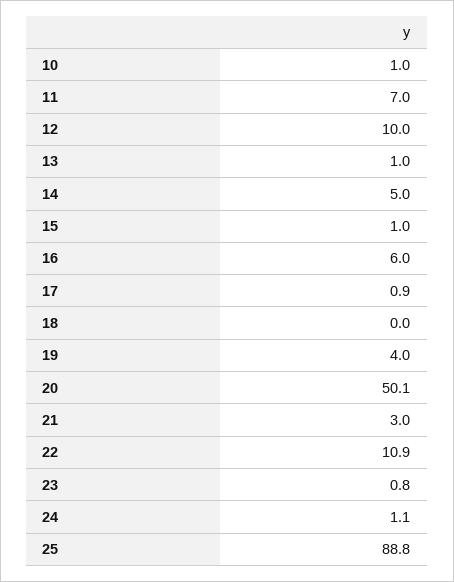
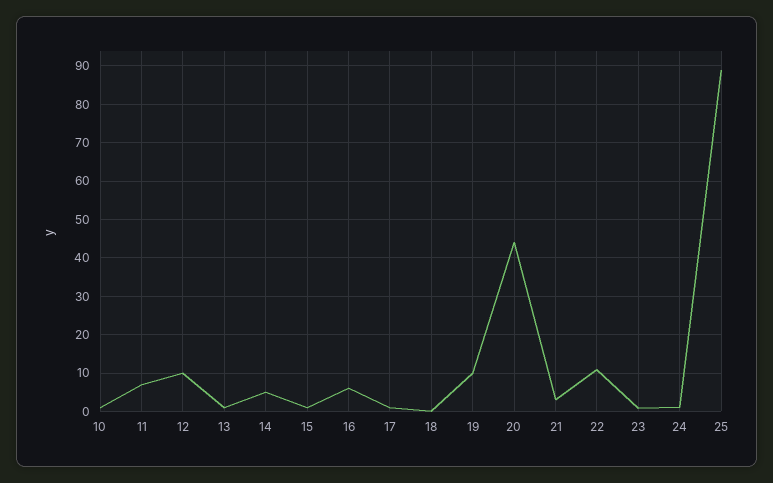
19: 4 -> 10
20: 50.1 -> 44

